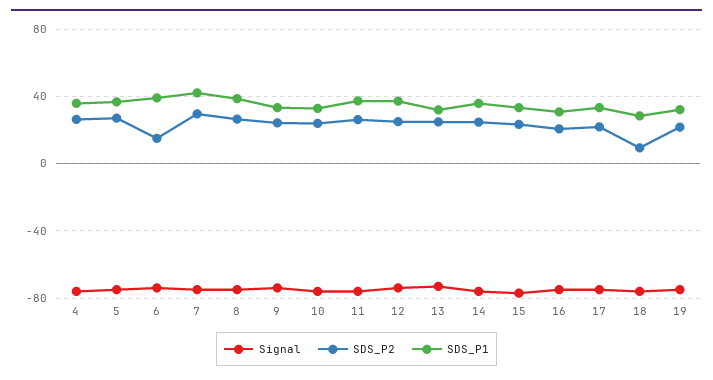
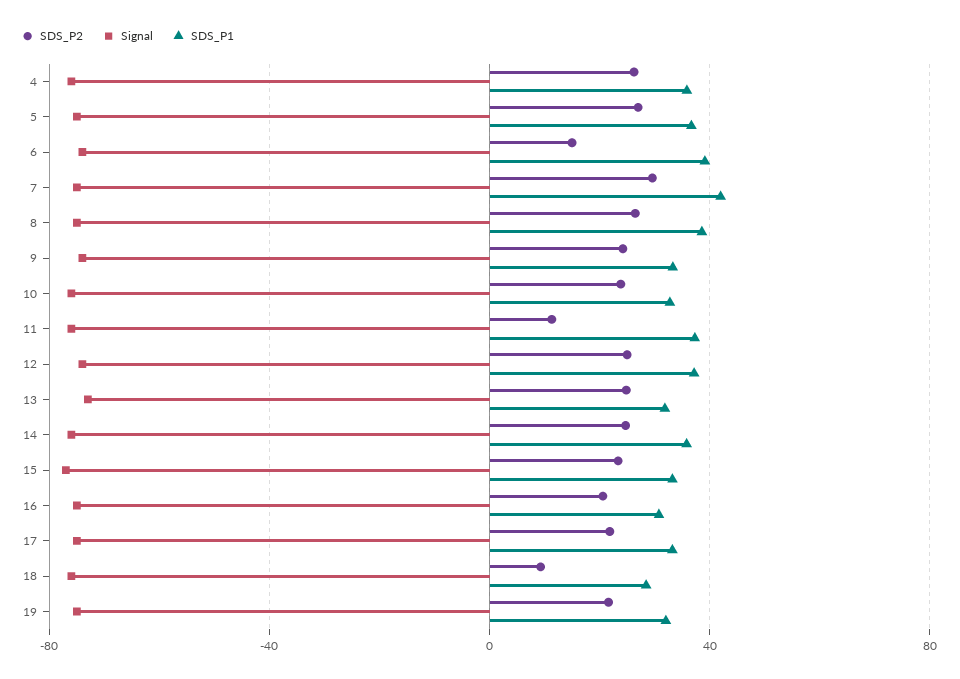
SDS_P2, 11: 25 -> 10

